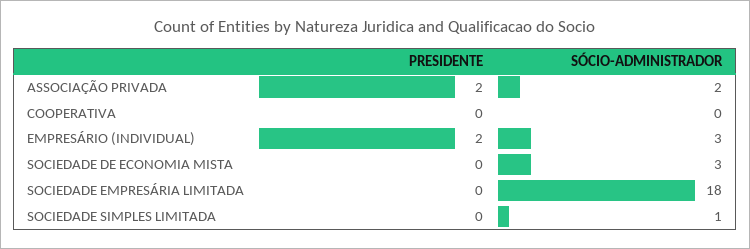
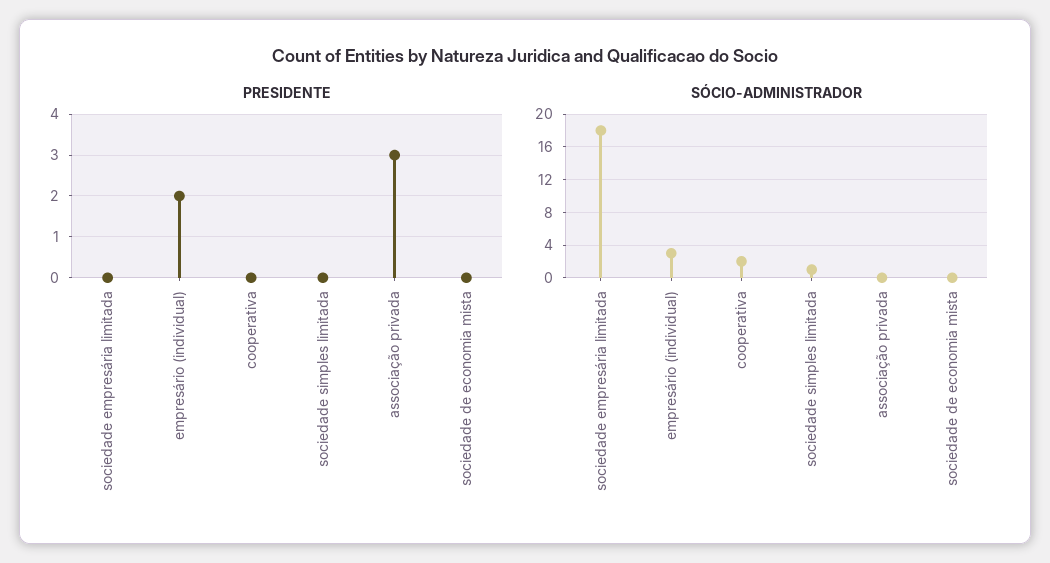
PRESIDENTE, ASSOCIAÇÃO PRIVADA: 2 -> 3
SÓCIO-ADMINISTRADOR, ASSOCIAÇÃO PRIVADA: 2 -> 0
SÓCIO-ADMINISTRADOR, COOPERATIVA: 0 -> 2
SÓCIO-ADMINISTRADOR, SOCIEDADE DE ECONOMIA MISTA: 3 -> 0

